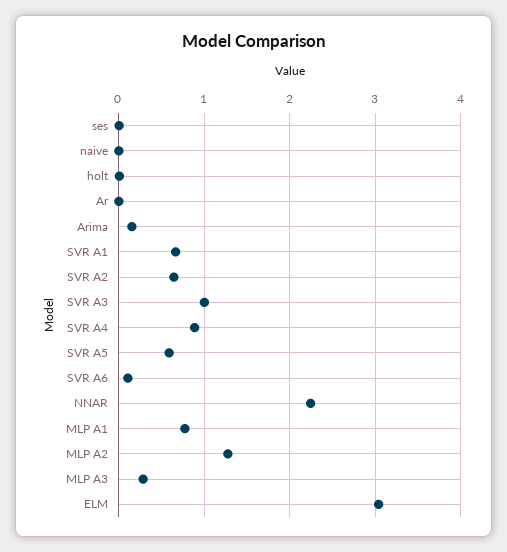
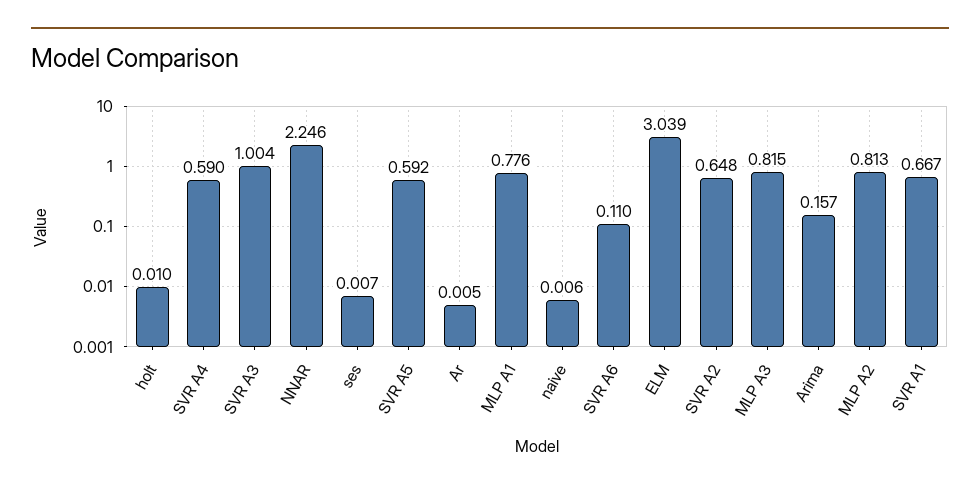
SVR A4: 0.9 -> 0.59
MLP A2: 1.3 -> 0.813
MLP A3: 0.3 -> 0.815

